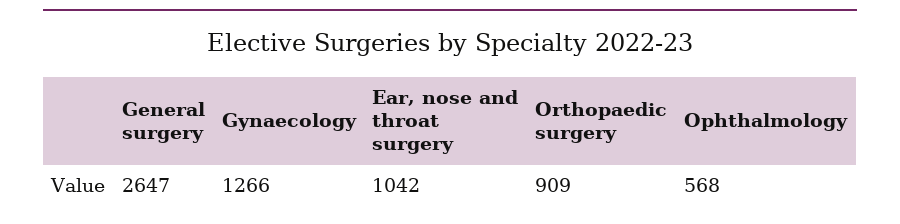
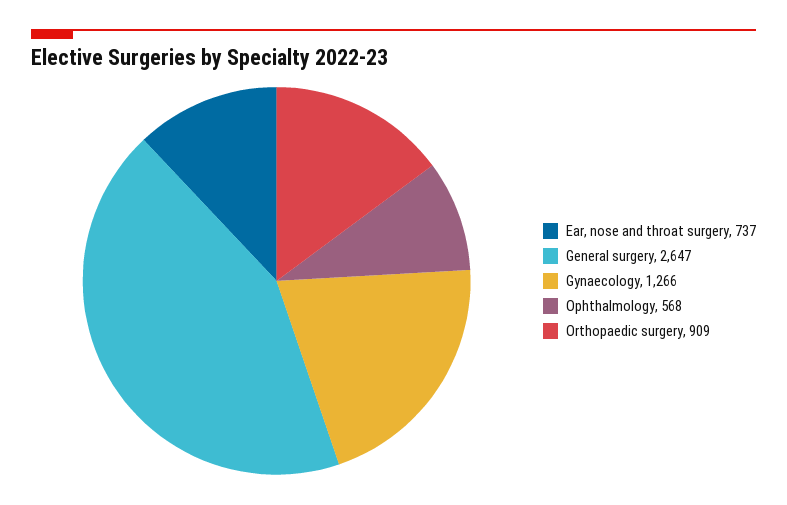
Ear, nose and throat surgery: 1042 -> 737

